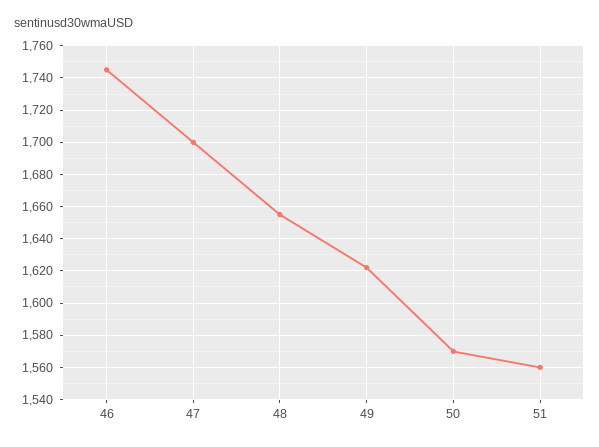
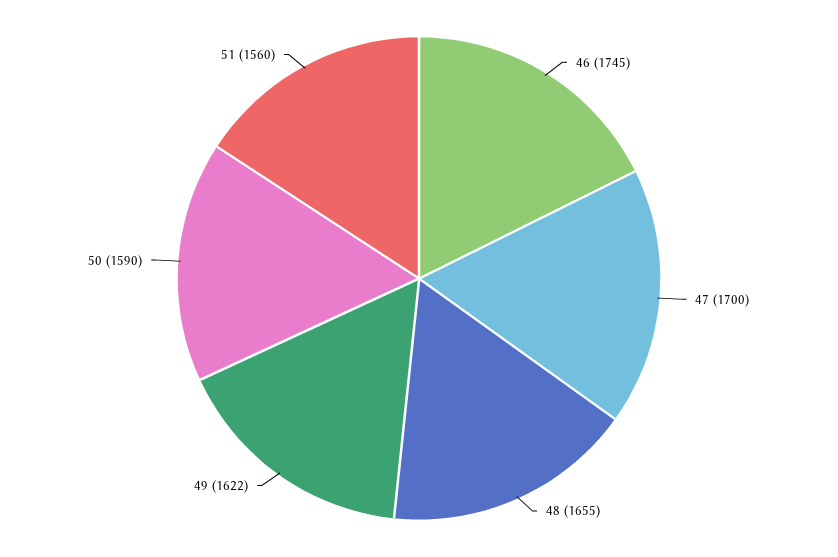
50: 1570 -> 1590

